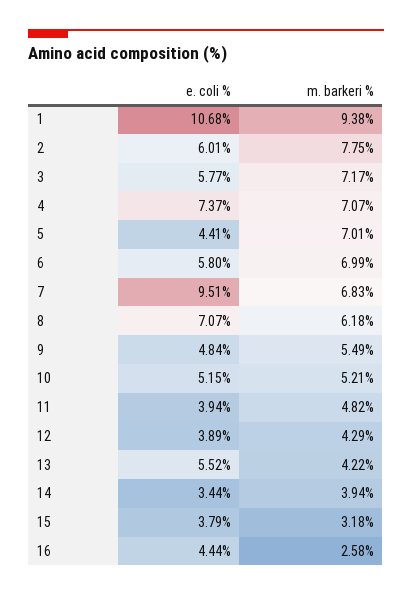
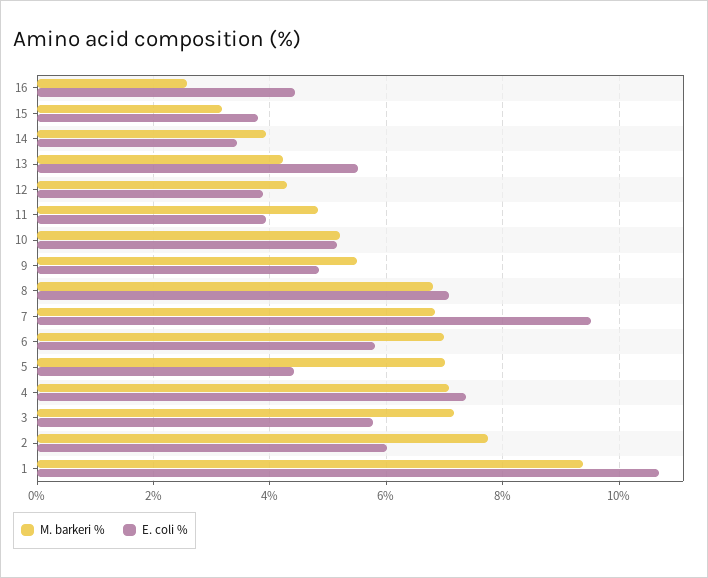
m. barkeri %, 8: 6.18 -> 6.8

